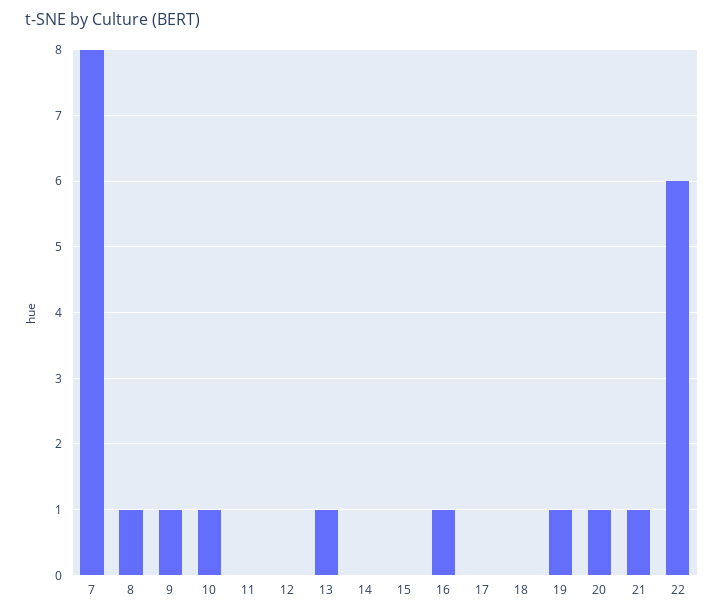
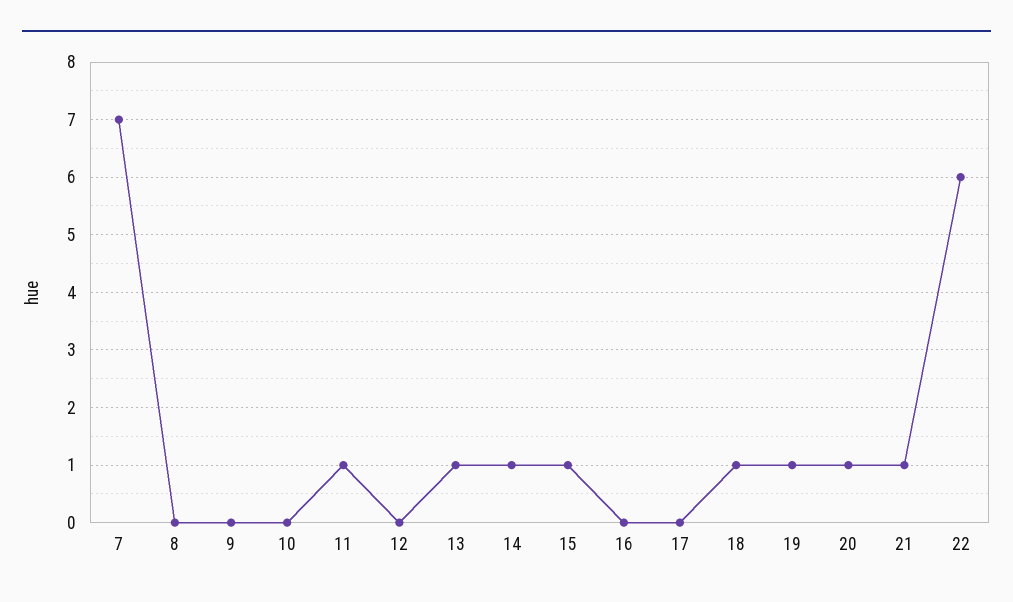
7: 8 -> 7
8: 1 -> 0
9: 1 -> 0
10: 1 -> 0
11: 0 -> 1
14: 0 -> 1
15: 0 -> 1
16: 1 -> 0
18: 0 -> 1

